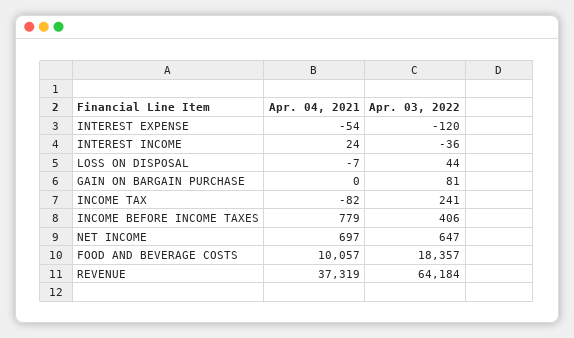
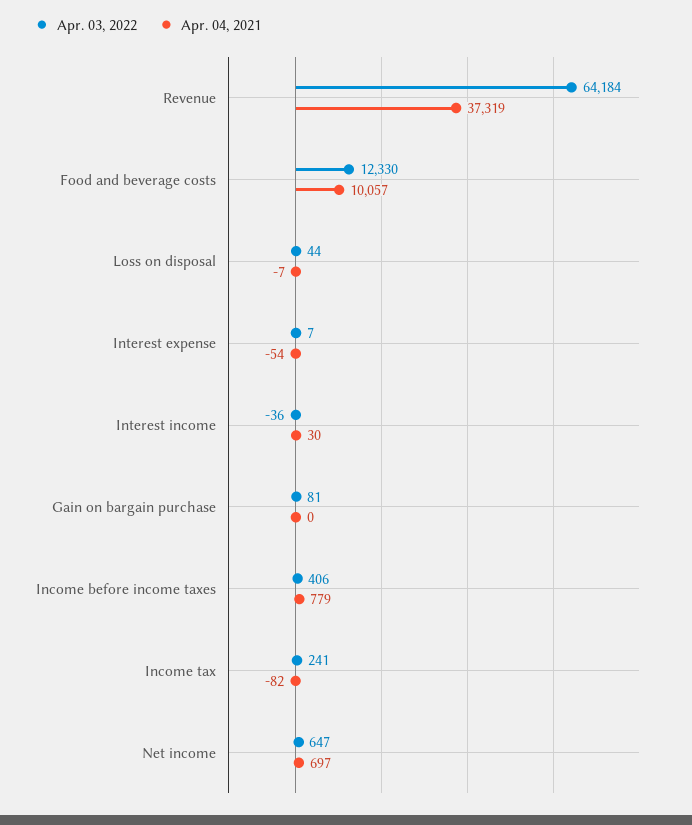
Apr. 03, 2022, INTEREST EXPENSE: -120 -> 7
Apr. 04, 2021, INTEREST INCOME: 24 -> 30
Apr. 03, 2022, FOOD AND BEVERAGE COSTS: 18357 -> 12330

